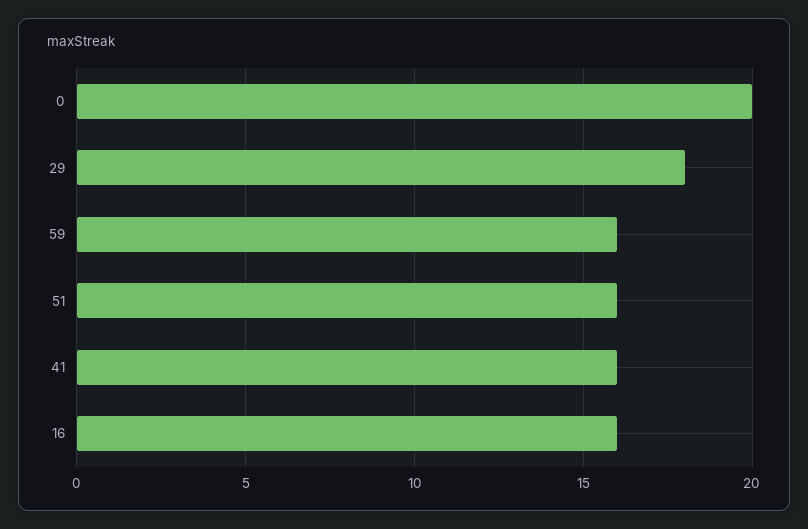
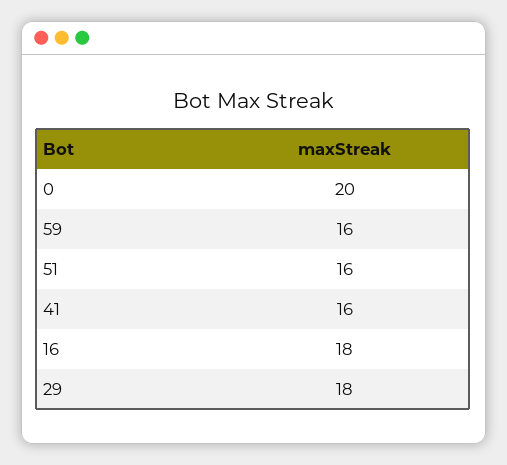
16: 16 -> 18

